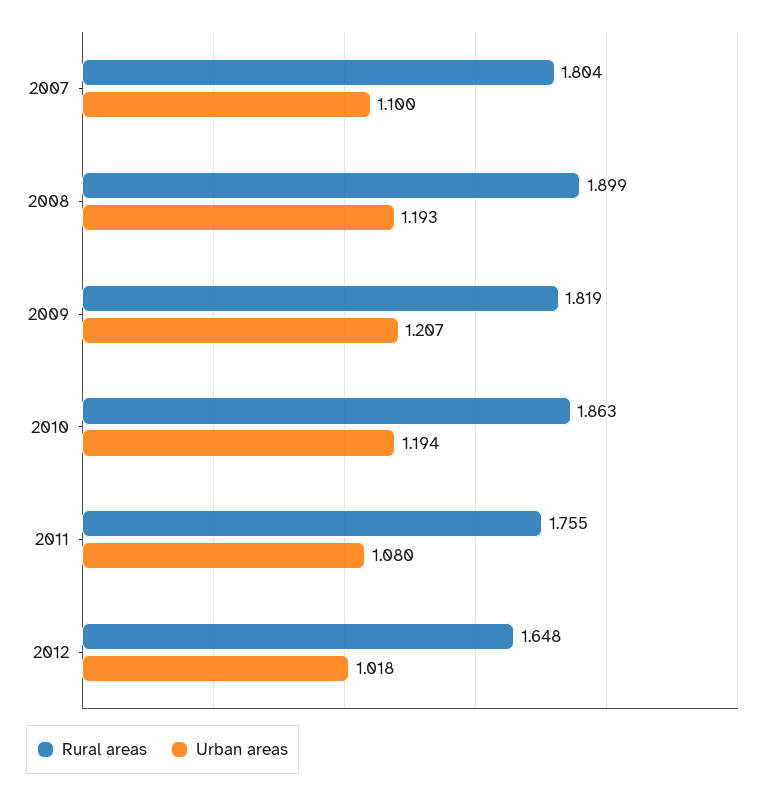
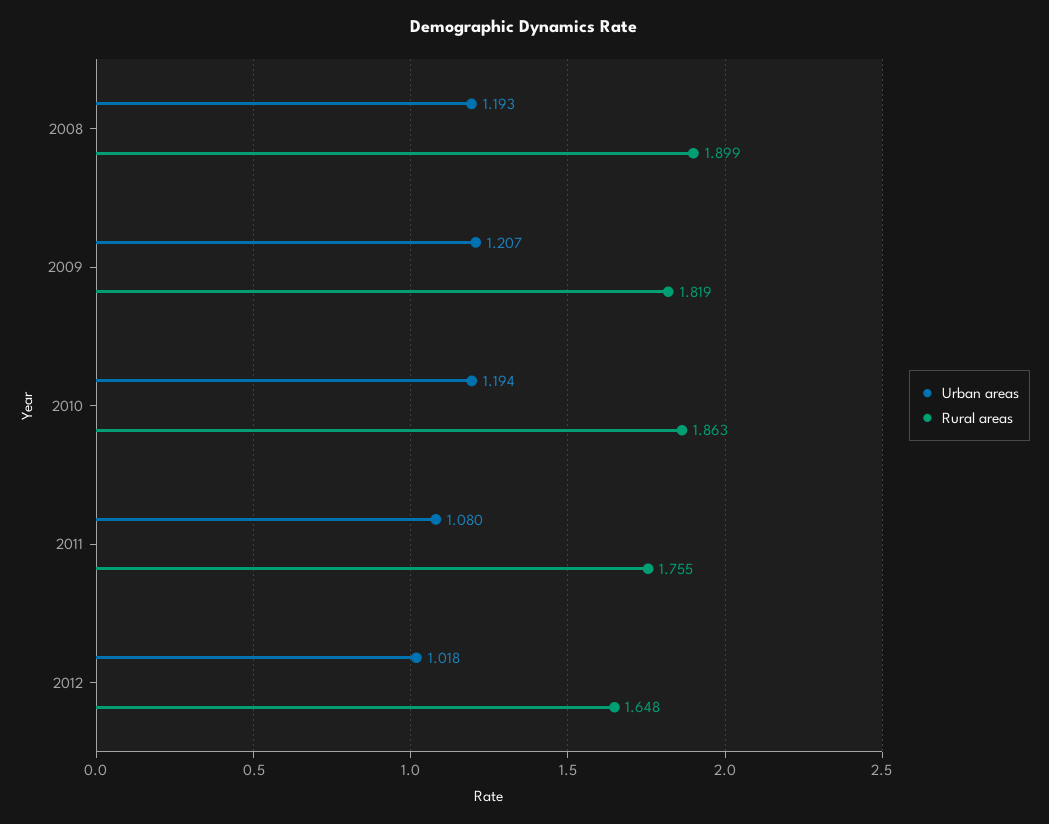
Rural areas, 2007: 1.804 -> none
Urban areas, 2007: 1.1 -> none

